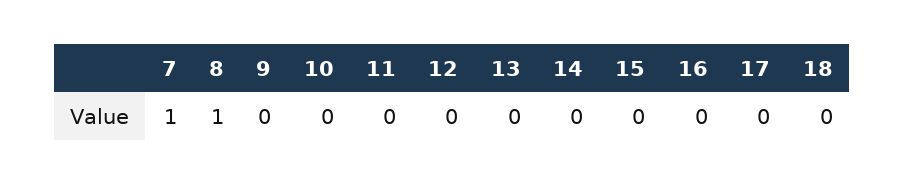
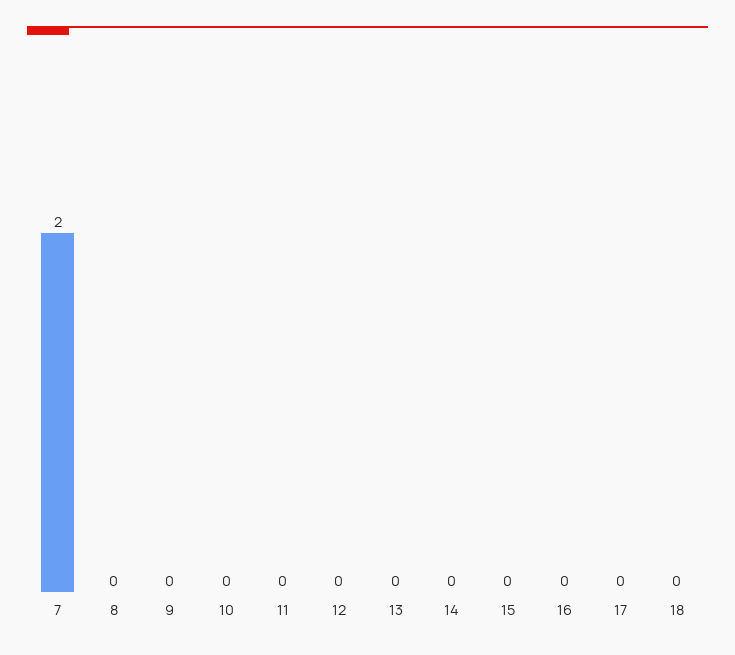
7: 1 -> 2
8: 1 -> 0

